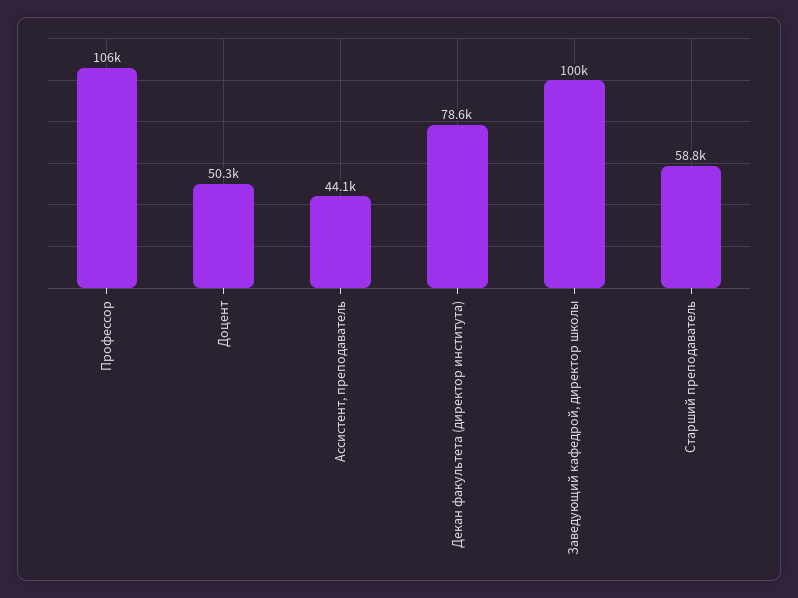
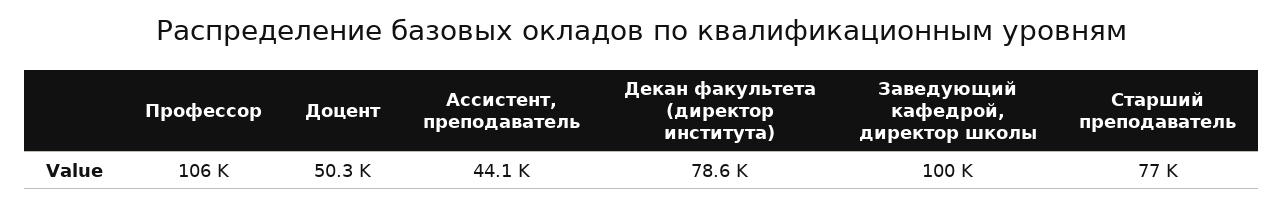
Старший преподаватель: 58800 -> 77000

